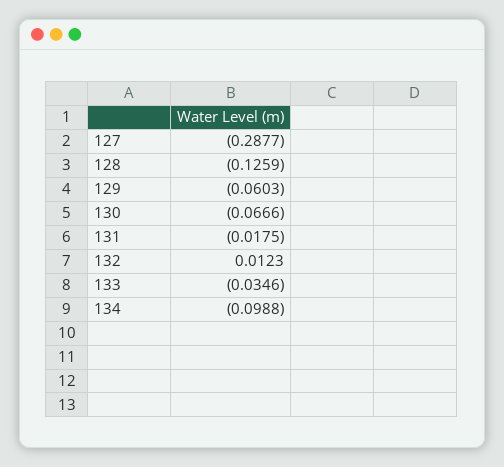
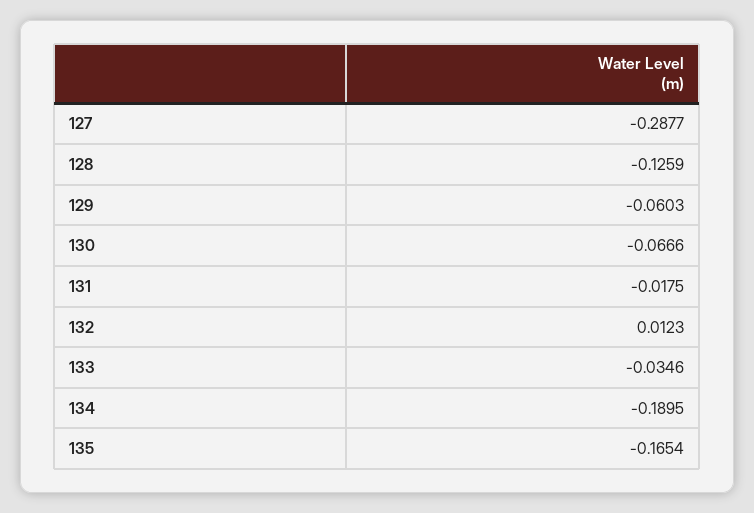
134: -0.0988 -> -0.1895
135: none -> -0.1654

